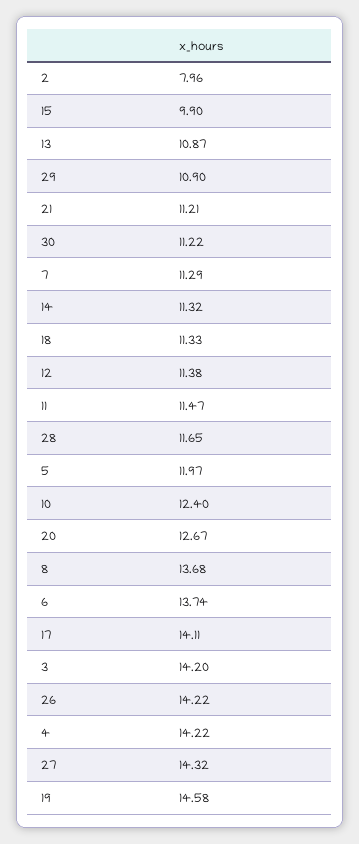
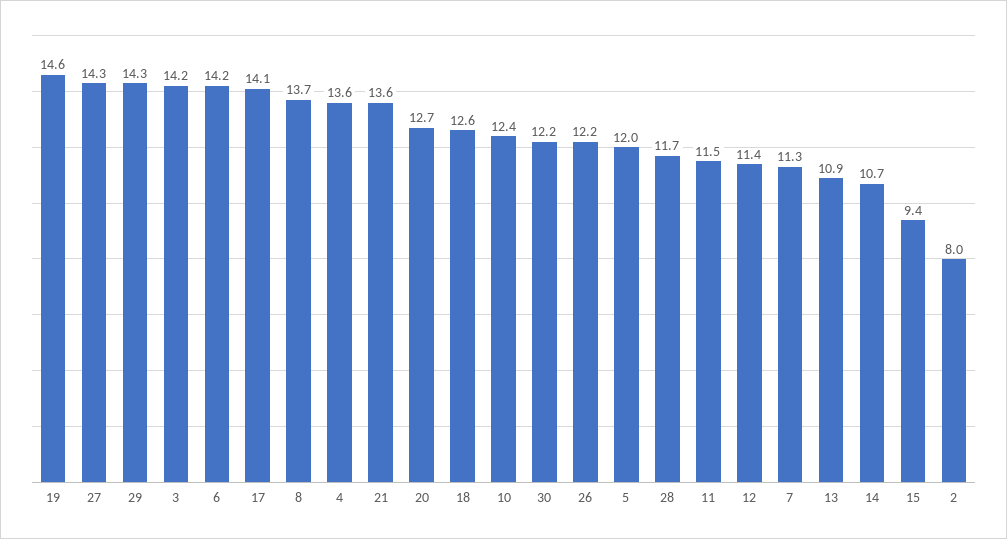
15: 9.9 -> 9.4
29: 10.9 -> 14.3
21: 11.21 -> 13.6
30: 11.22 -> 12.2
14: 11.32 -> 10.7
18: 11.33 -> 12.6
6: 13.74 -> 14.2
26: 14.22 -> 12.2
4: 14.22 -> 13.6

